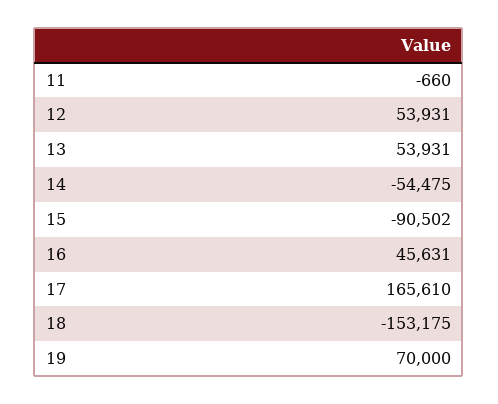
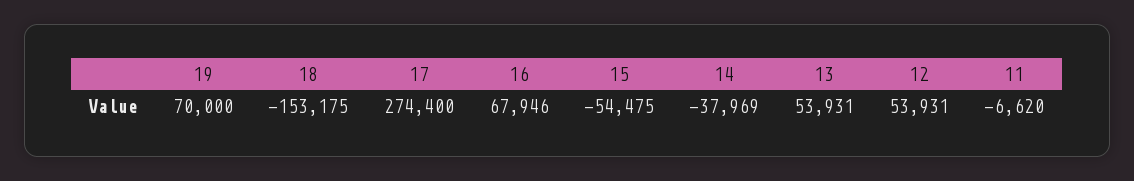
11: -660 -> -6620
14: -54475 -> -37969
15: -90502 -> -54475
16: 45631 -> 67946
17: 165610 -> 274400

